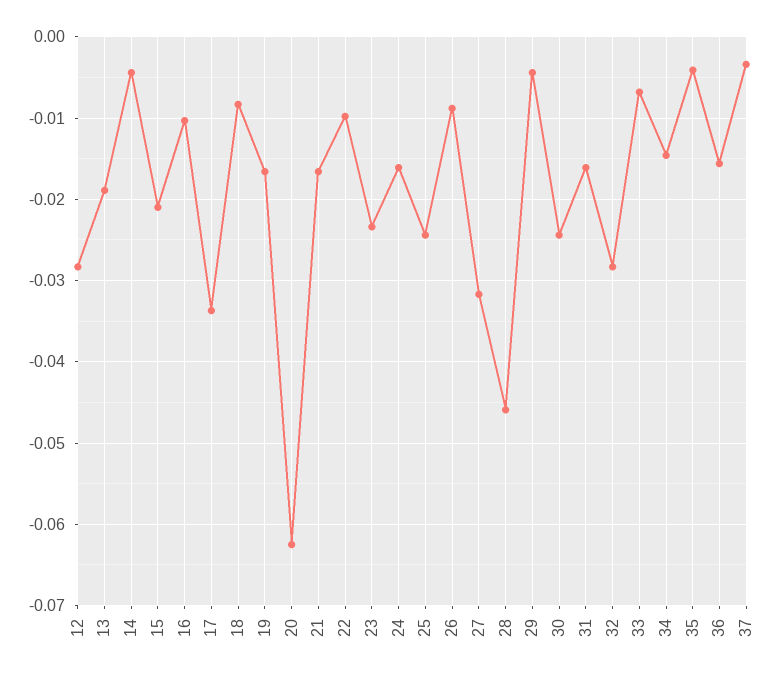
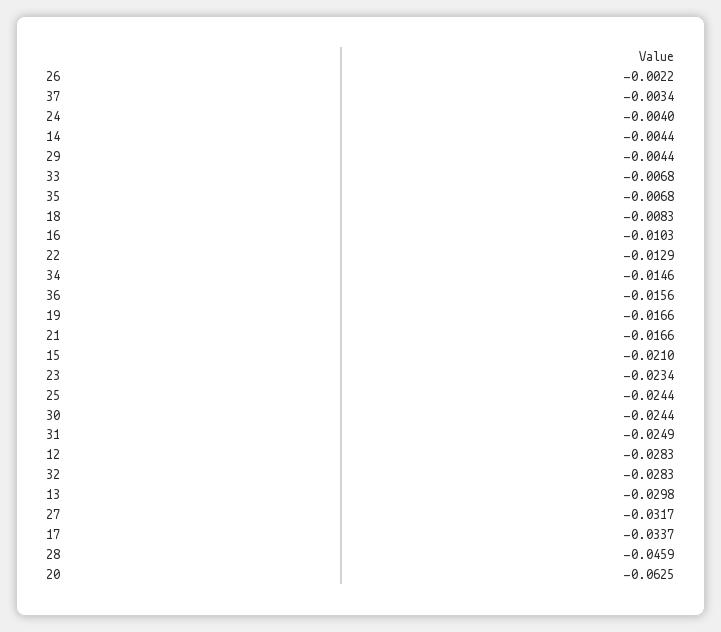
13: -0.019 -> -0.0298
22: -0.01 -> -0.0129
24: -0.016 -> -0.004
26: -0.009 -> -0.0022
31: -0.016 -> -0.0249
35: -0.004 -> -0.0068

